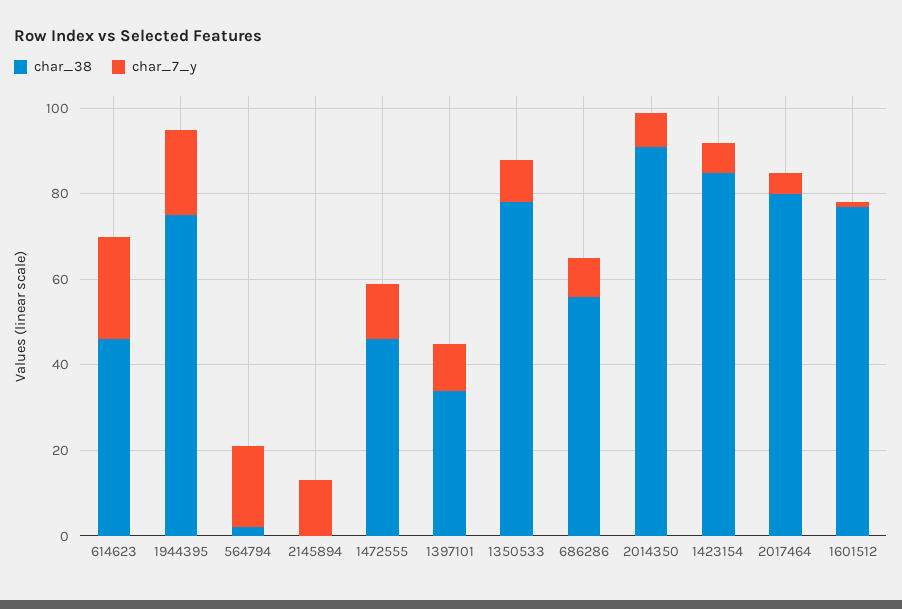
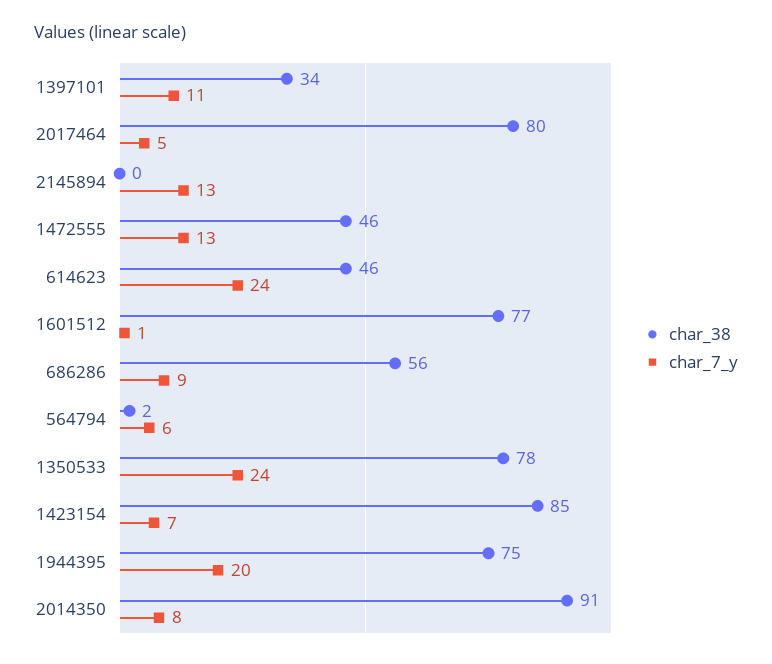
char_7_y, 564794: 20 -> 6
char_7_y, 1350533: 10 -> 24

